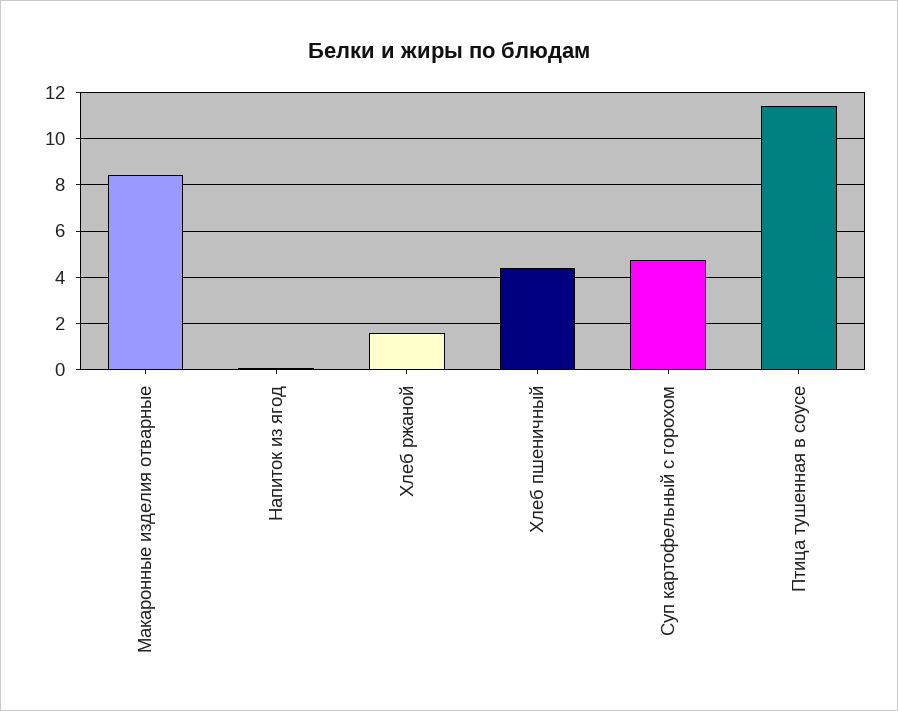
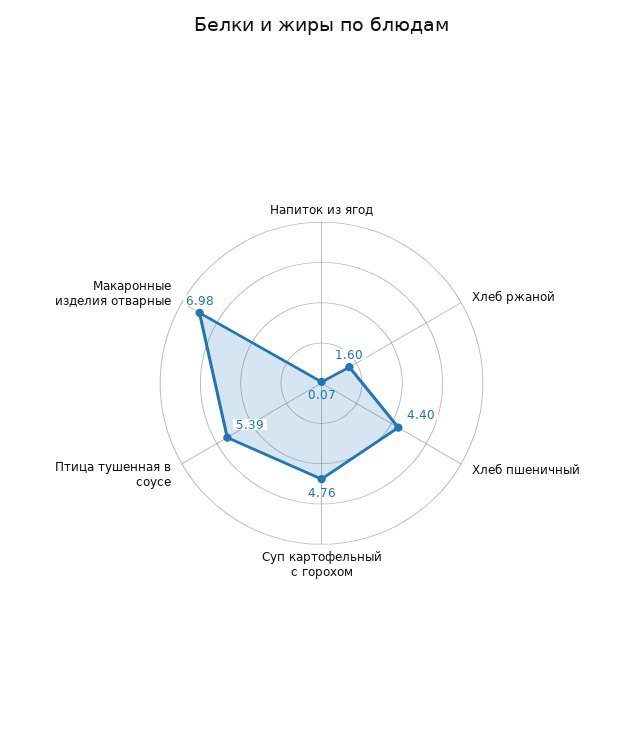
Макаронные изделия отварные: 8.5 -> 6.98
Птица тушенная в соусе: 11.5 -> 5.39

